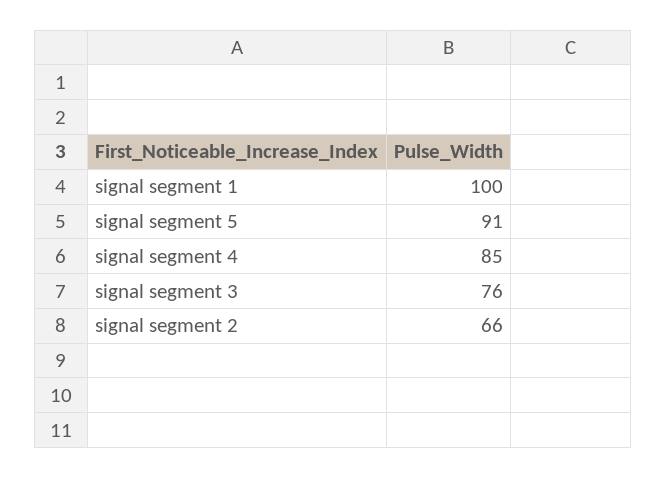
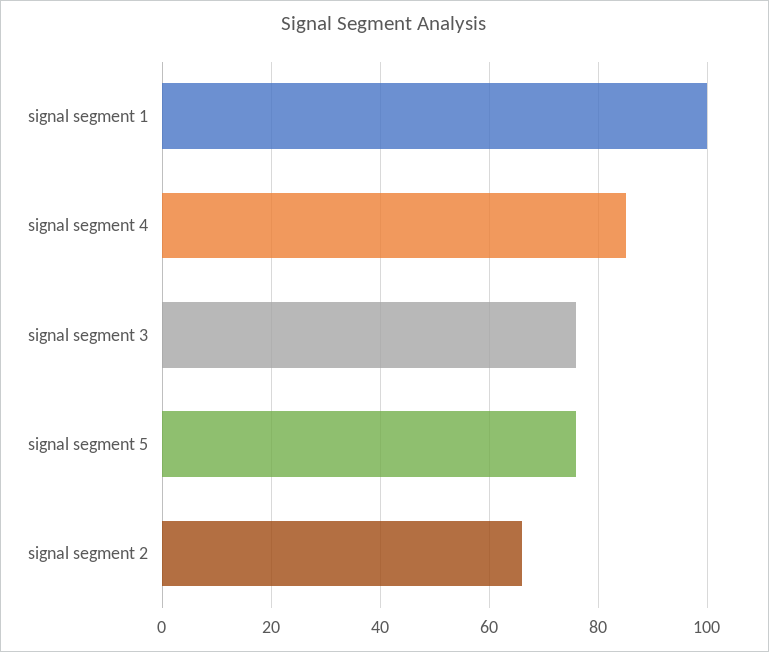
signal segment 5: 91 -> 75

